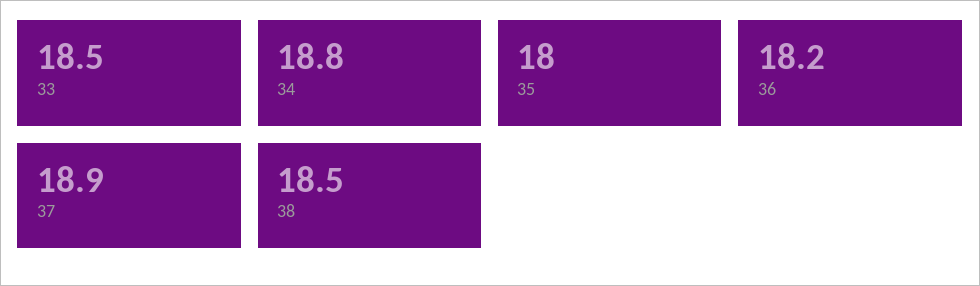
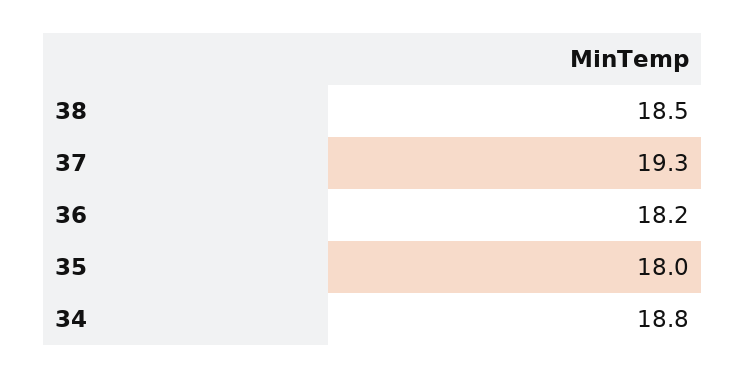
33: 18.5 -> none
37: 18.9 -> 19.3

